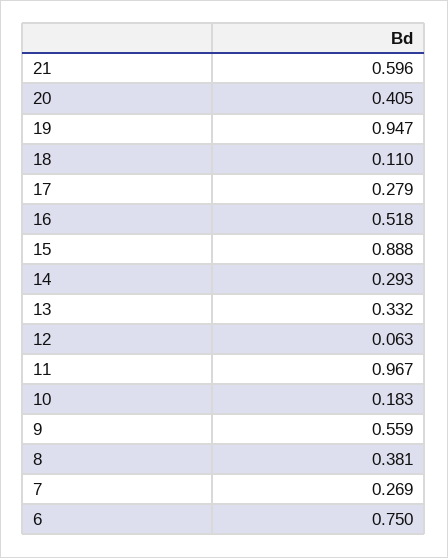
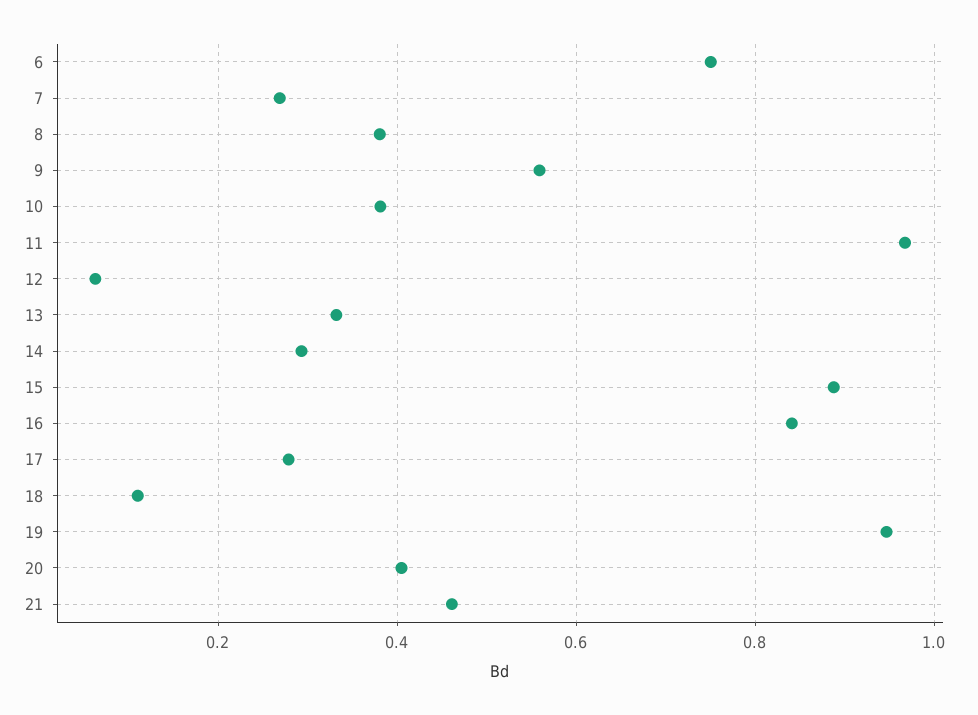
21: 0.596 -> 0.46
16: 0.518 -> 0.84
10: 0.183 -> 0.38

